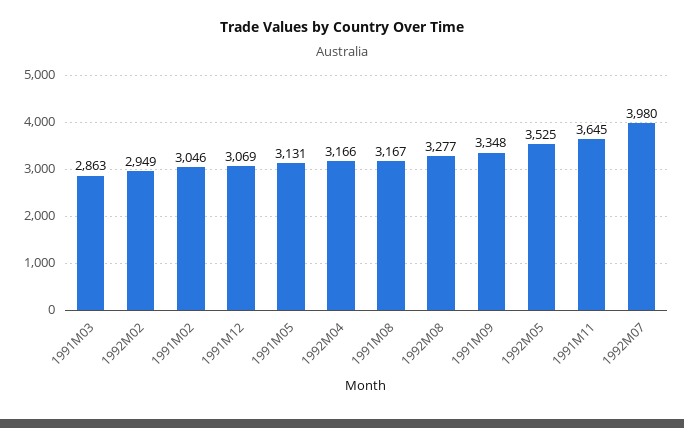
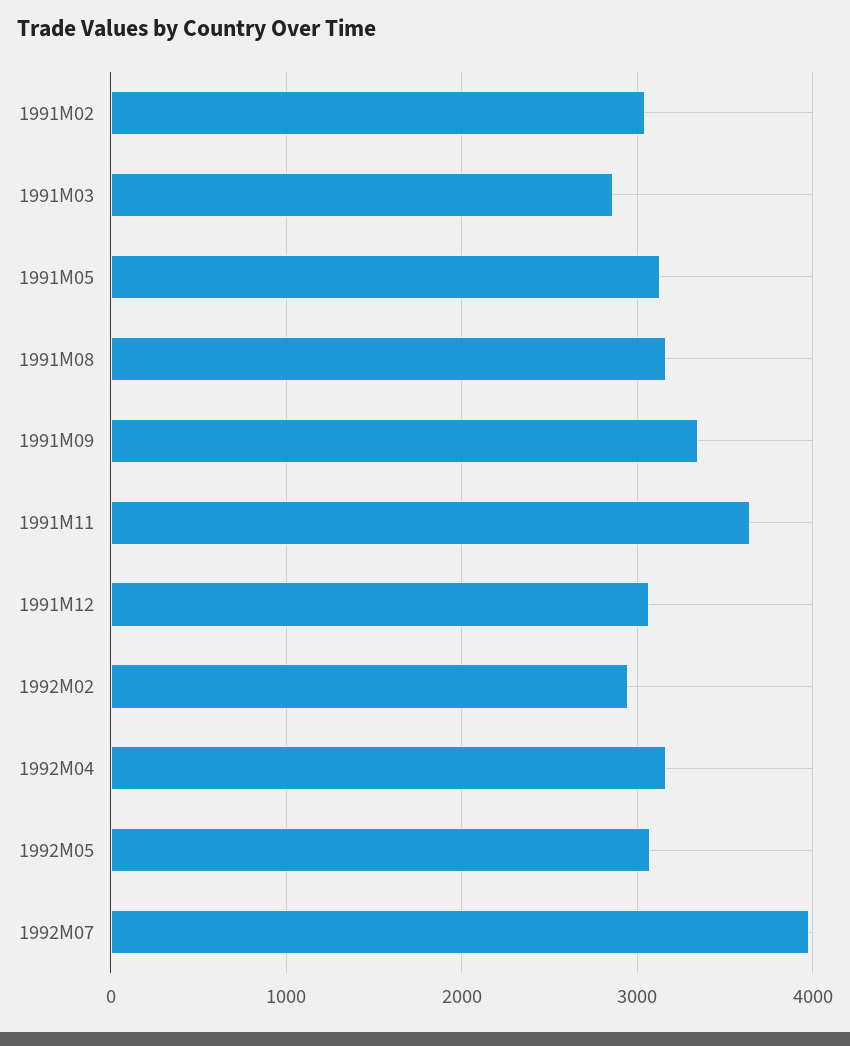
1992M08: 3277 -> none
1992M05: 3525 -> 3100

